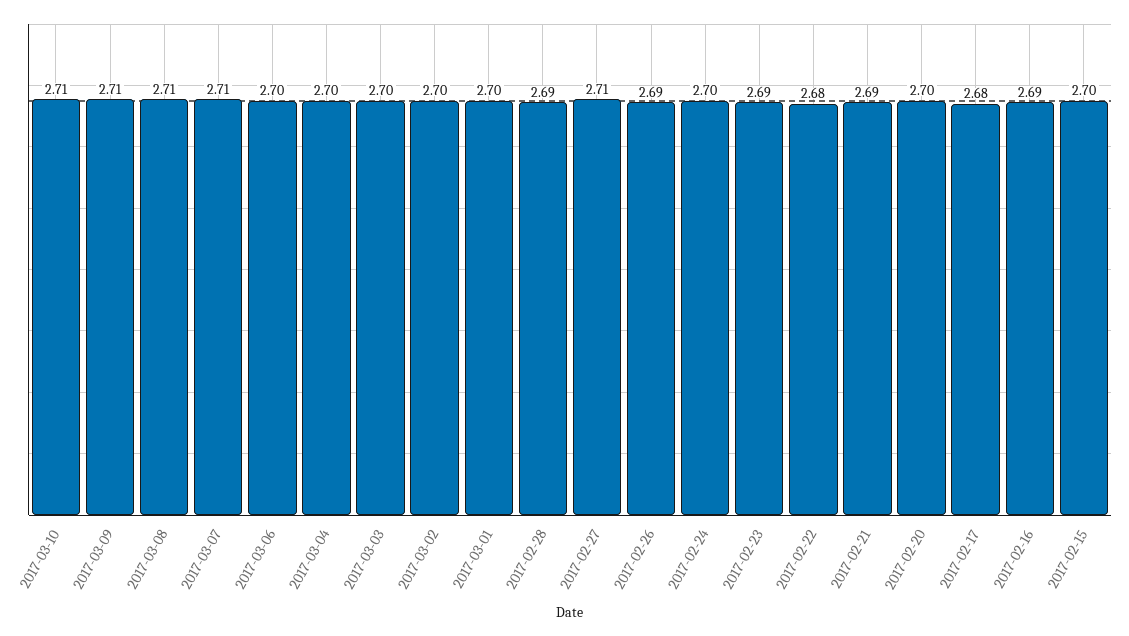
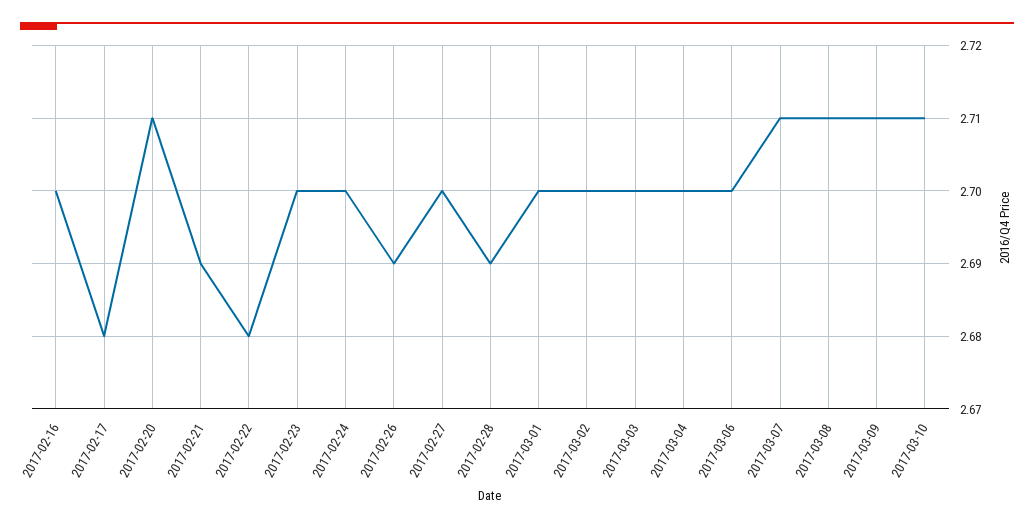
2017-02-27: 2.71 -> 2.7
2017-02-23: 2.69 -> 2.7
2017-02-20: 2.7 -> 2.71
2017-02-16: 2.69 -> 2.7
2017-02-15: 2.7 -> none

